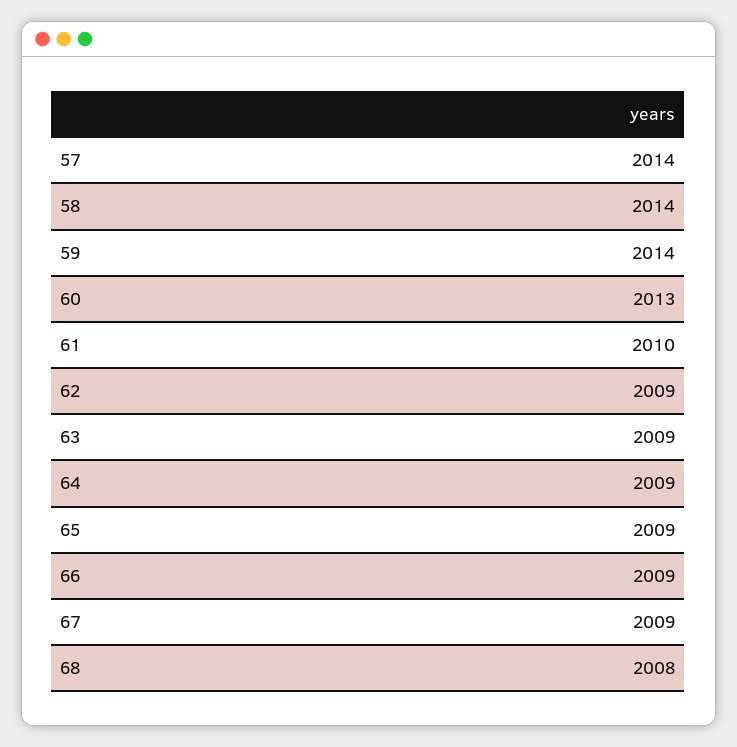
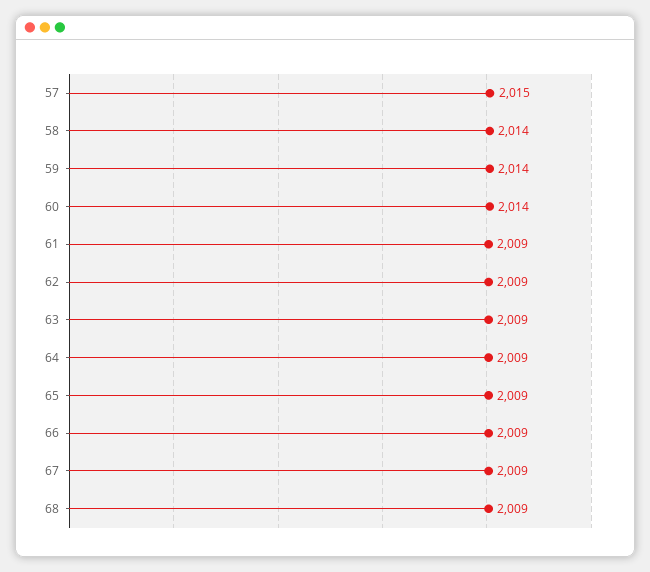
57: 2014 -> 2015
60: 2013 -> 2014
61: 2010 -> 2009
68: 2008 -> 2009

